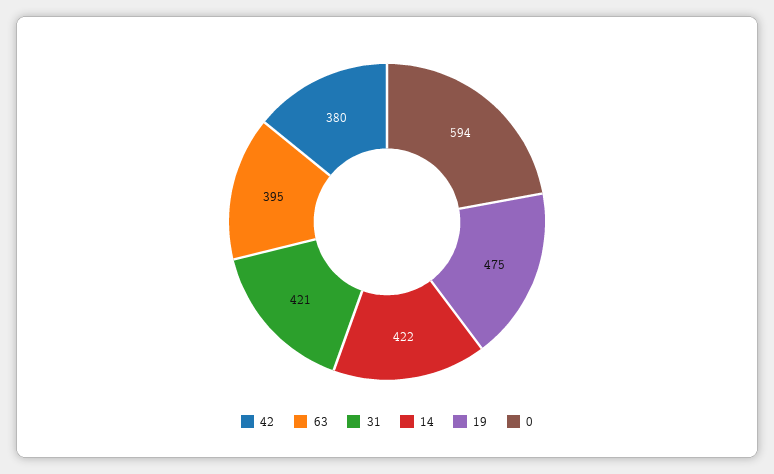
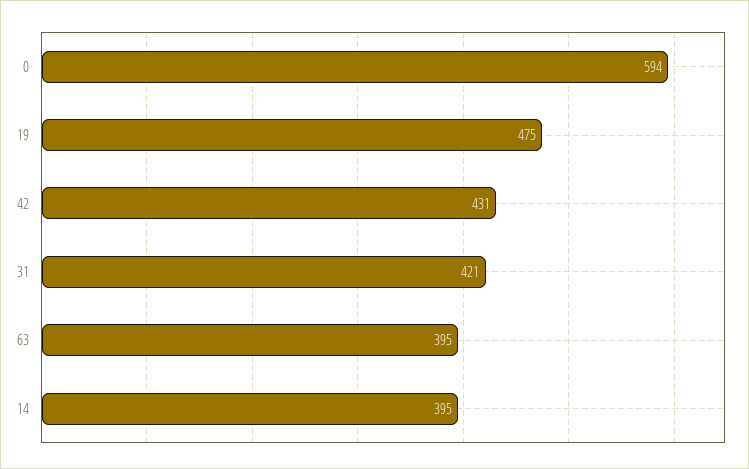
42: 380 -> 431
14: 422 -> 395

